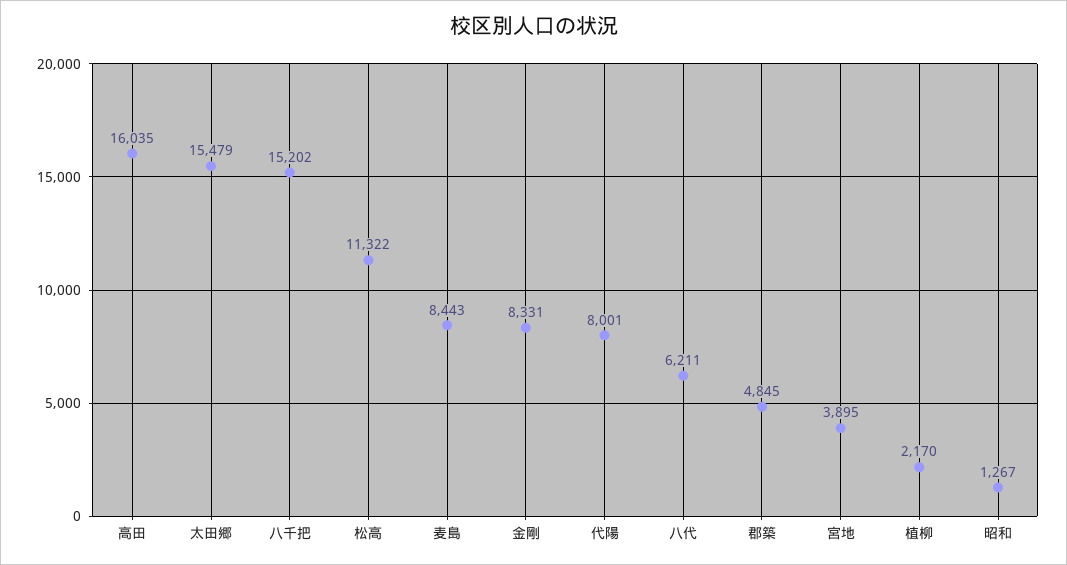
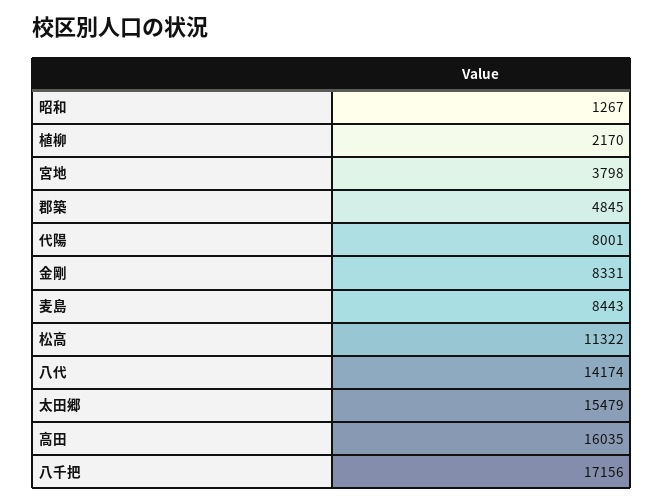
八千把: 15202 -> 17156
八代: 6211 -> 14174
宮地: 3895 -> 3798

